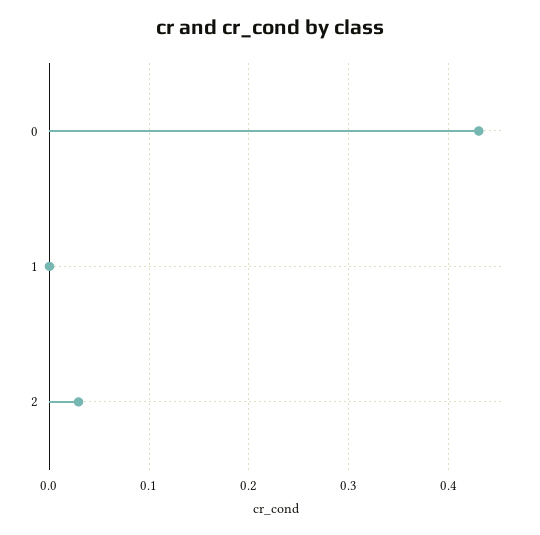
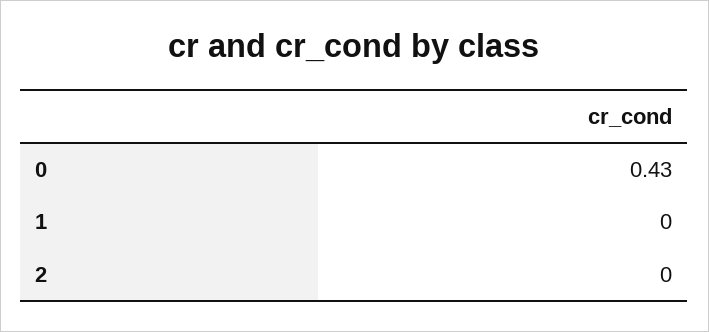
2: 0.03 -> 0

